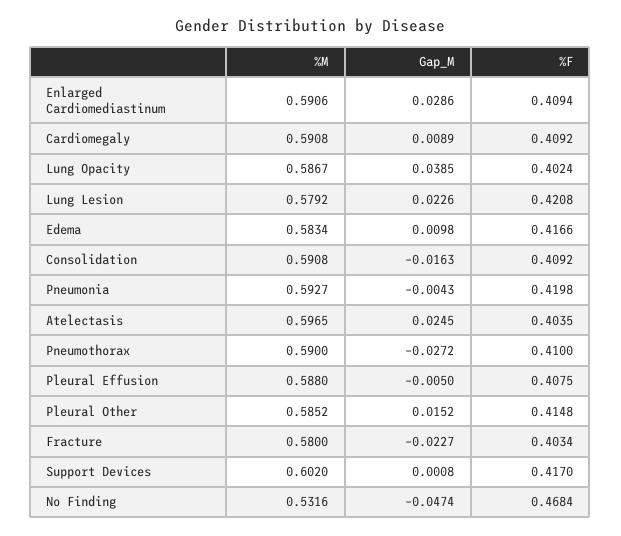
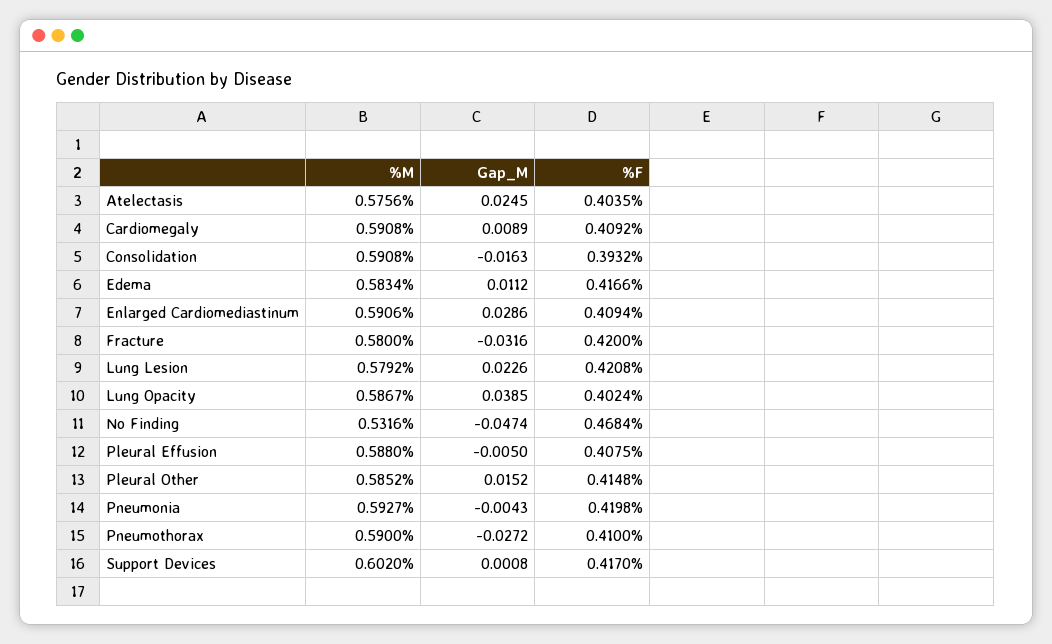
Gap_M, Edema: 0.0098 -> 0.0112
%F, Consolidation: 0.4092 -> 0.3932
%M, Atelectasis: 0.5965 -> 0.5756
Gap_M, Fracture: -0.0227 -> -0.0316
%F, Fracture: 0.4034 -> 0.42

